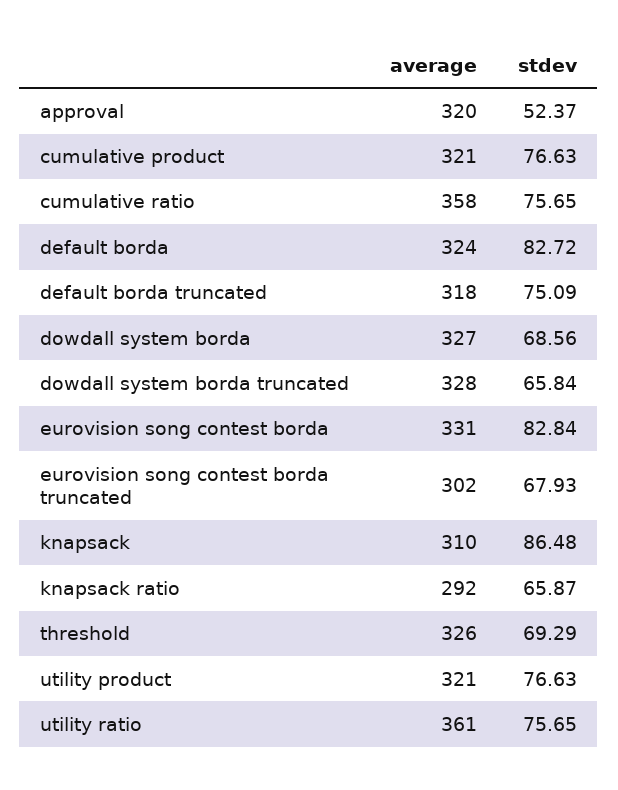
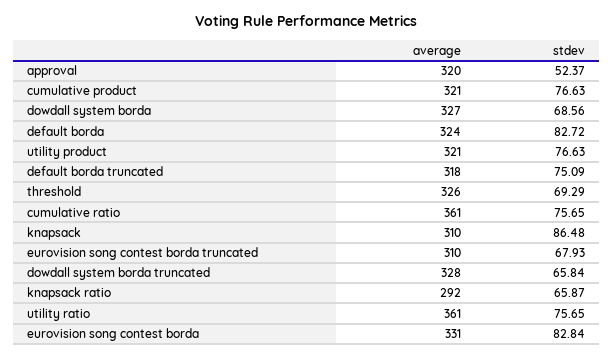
average, cumulative ratio: 358 -> 361
average, eurovision song contest borda truncated: 302 -> 310

